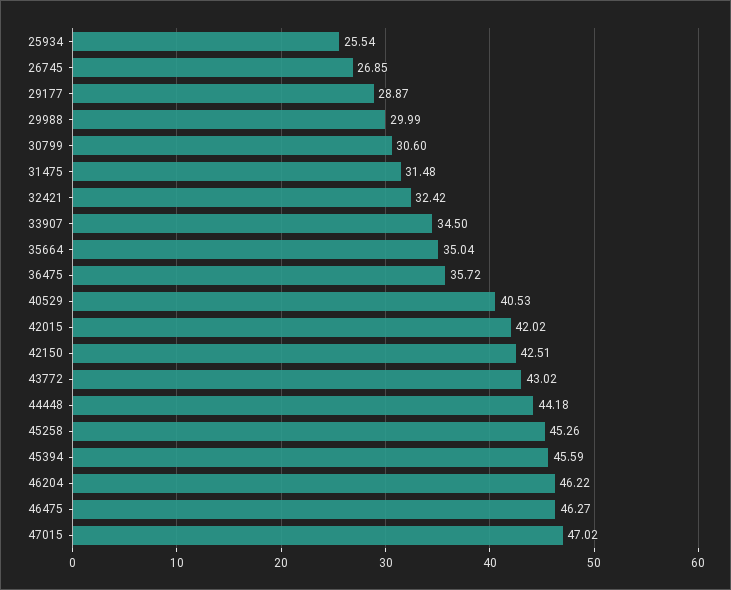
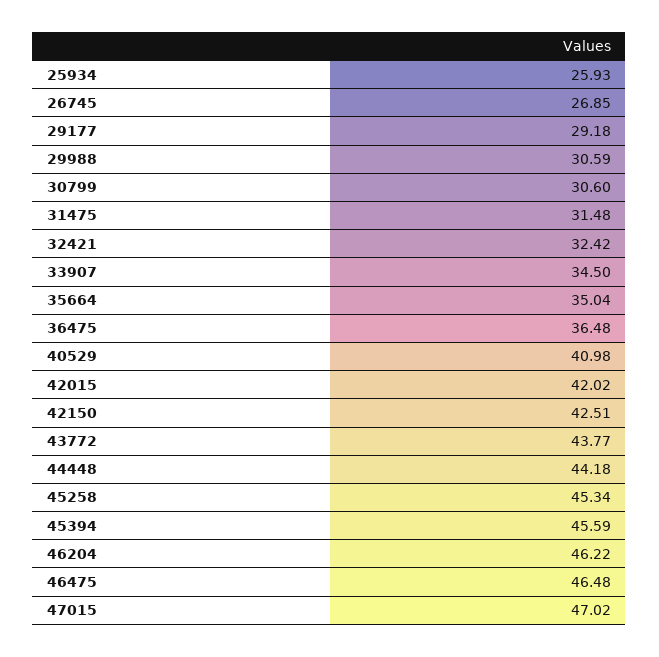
25934: 25.54 -> 25.93
29177: 28.87 -> 29.18
29988: 29.99 -> 30.59
36475: 35.72 -> 36.48
40529: 40.53 -> 40.98
43772: 43.02 -> 43.77
45258: 45.26 -> 45.34
46475: 46.27 -> 46.48

